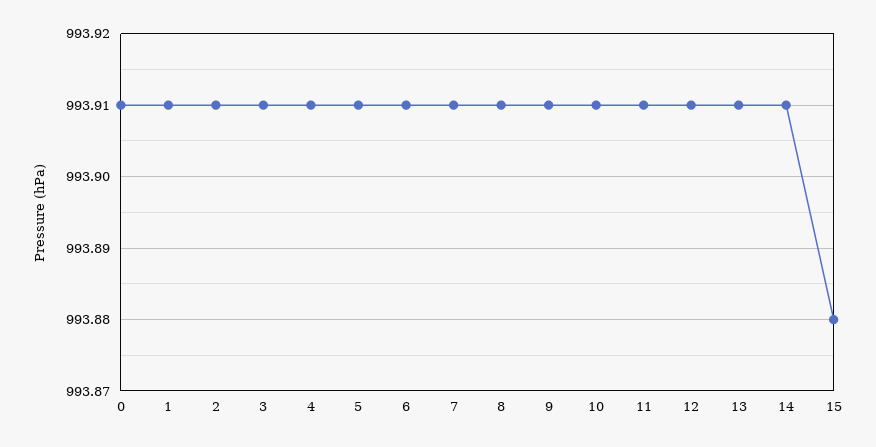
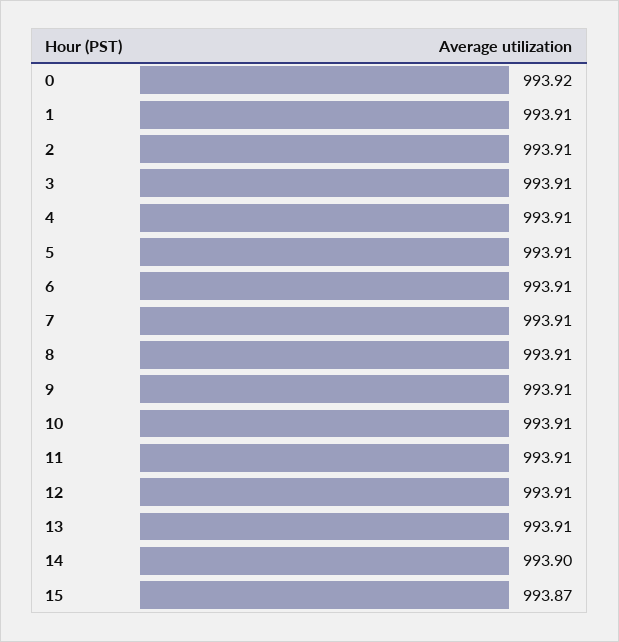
0: 993.91 -> 993.92
14: 993.91 -> 993.9
15: 993.88 -> 993.87

